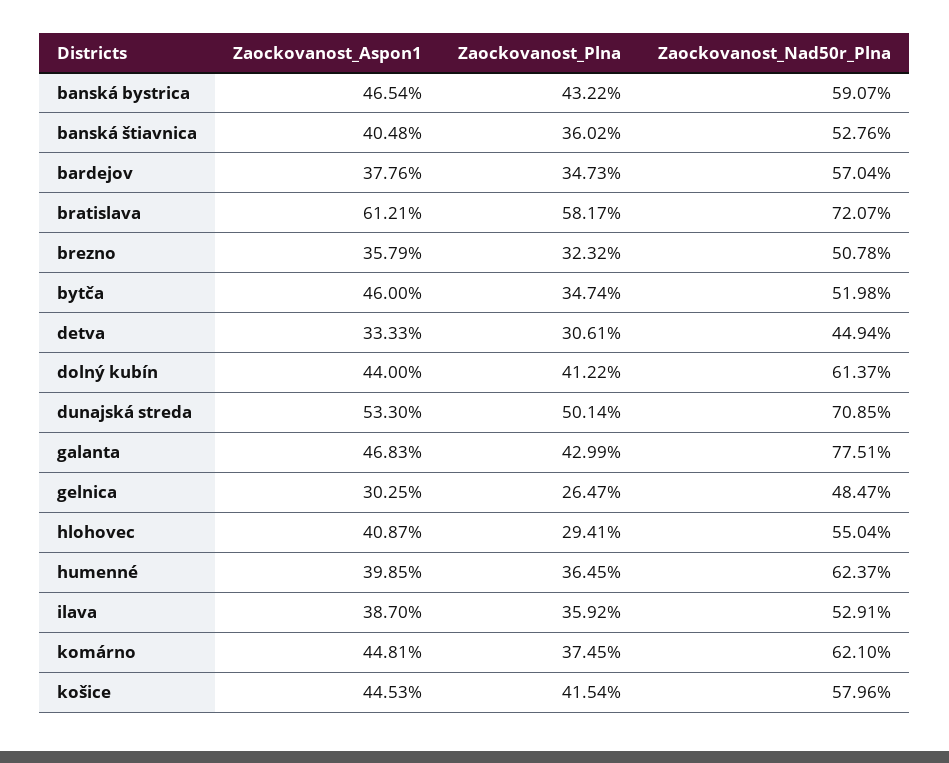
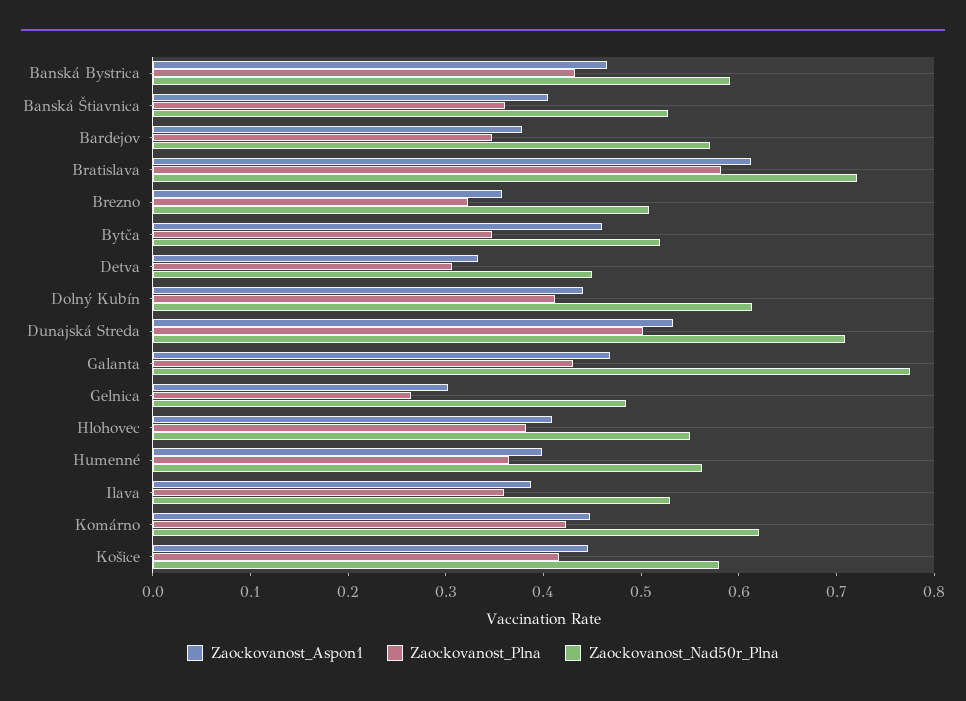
Zaockovanost_Plna, hlohovec: 0.2941 -> 0.38
Zaockovanost_Nad50r_Plna, humenné: 0.6237 -> 0.56
Zaockovanost_Plna, komárno: 0.3745 -> 0.42

